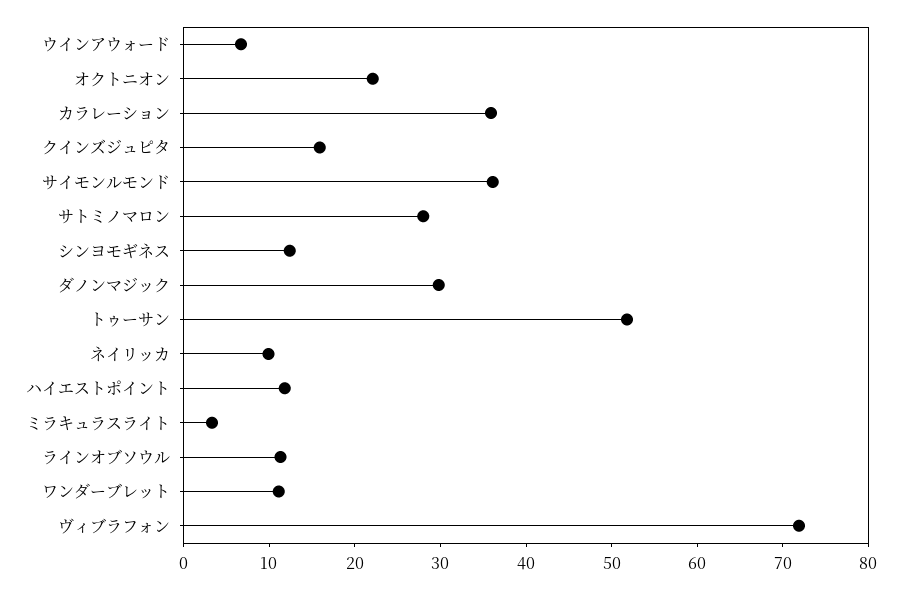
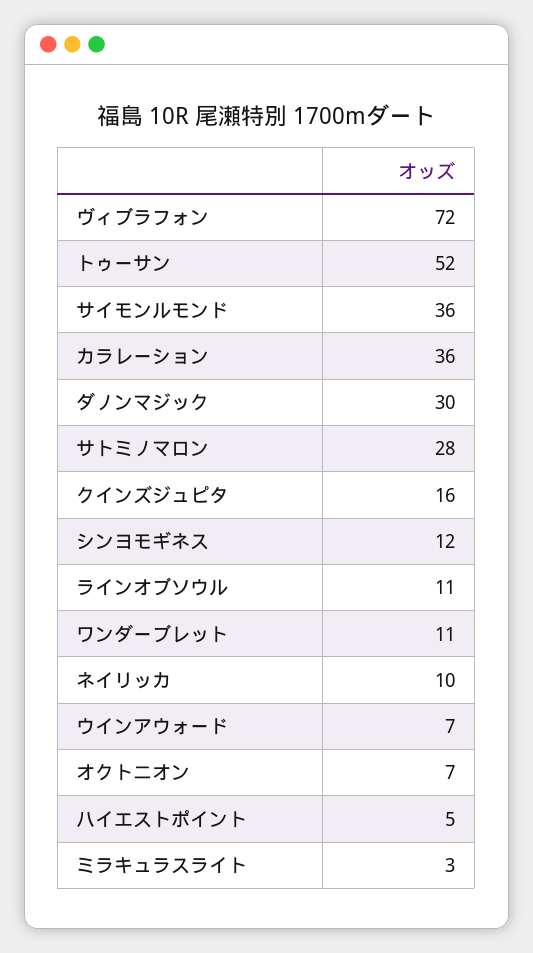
オクトニオン: 22 -> 7
ハイエストポイント: 12 -> 5

